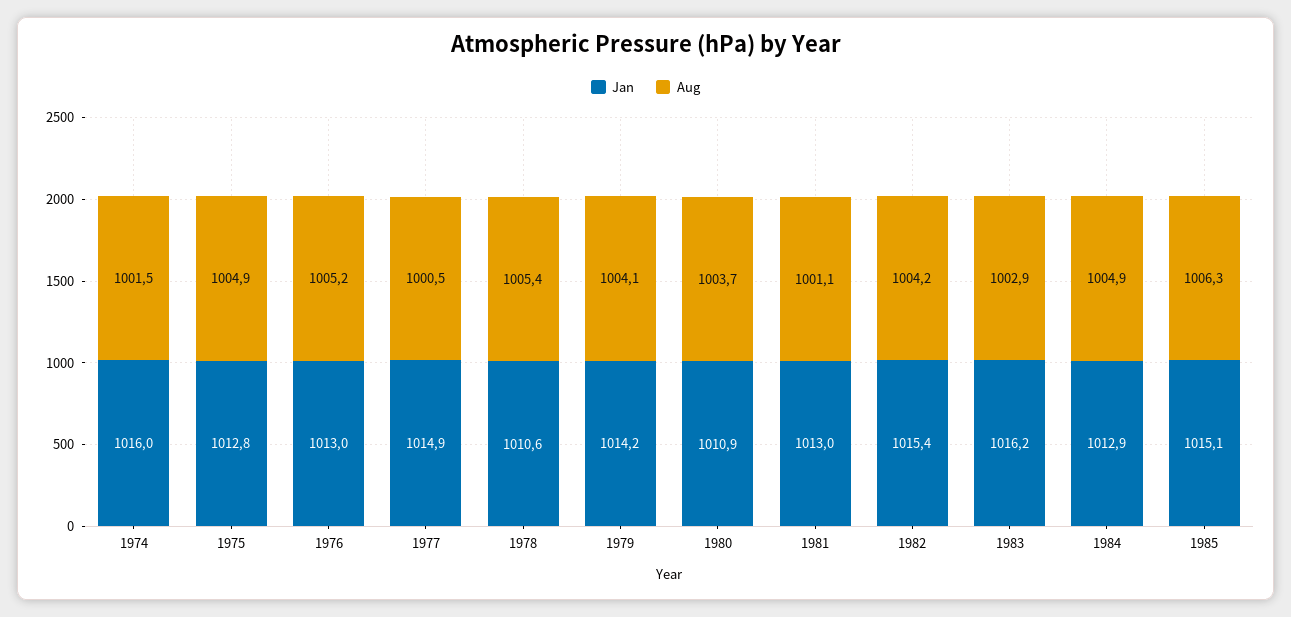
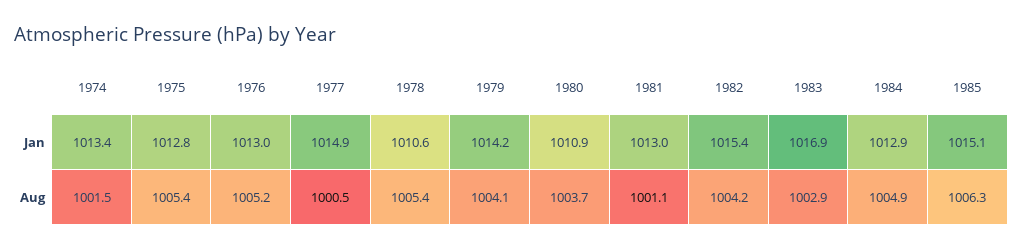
Jan, 1974: 1016 -> 1013.4
Aug, 1975: 1004.9 -> 1005.4
Jan, 1983: 1016.2 -> 1016.9

